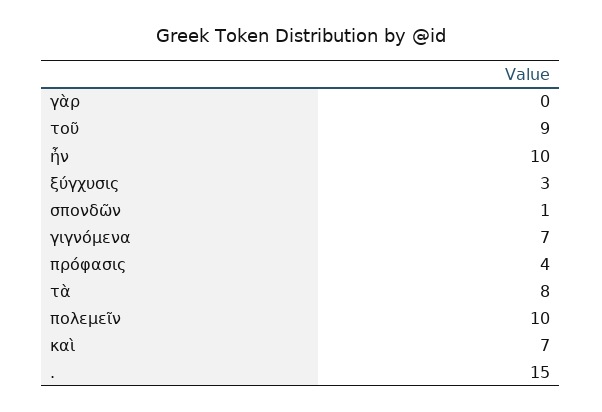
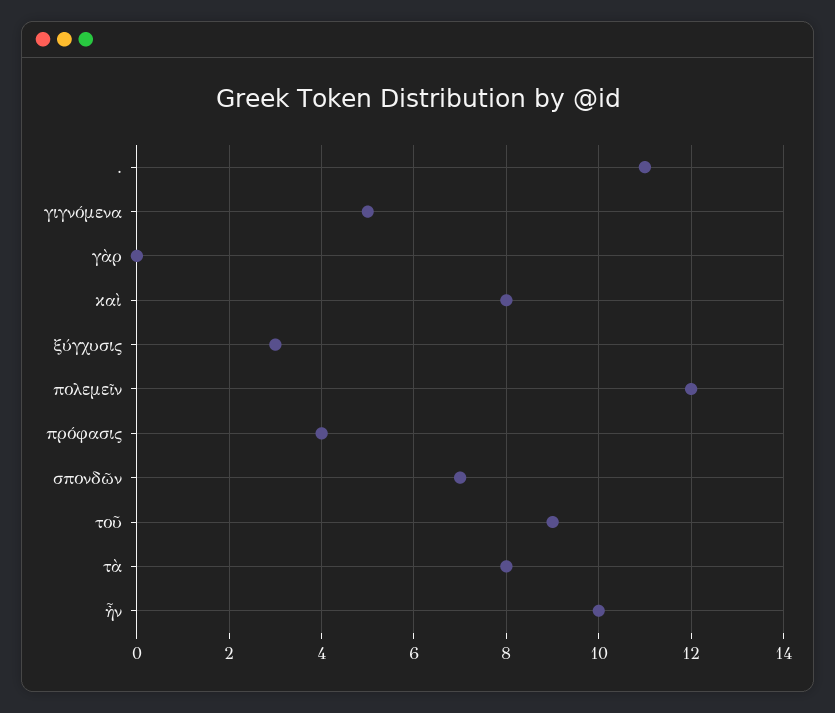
σπονδῶν: 1 -> 7
γιγνόμενα: 7 -> 5
πολεμεῖν: 10 -> 12
καὶ: 7 -> 8
.: 15 -> 11

